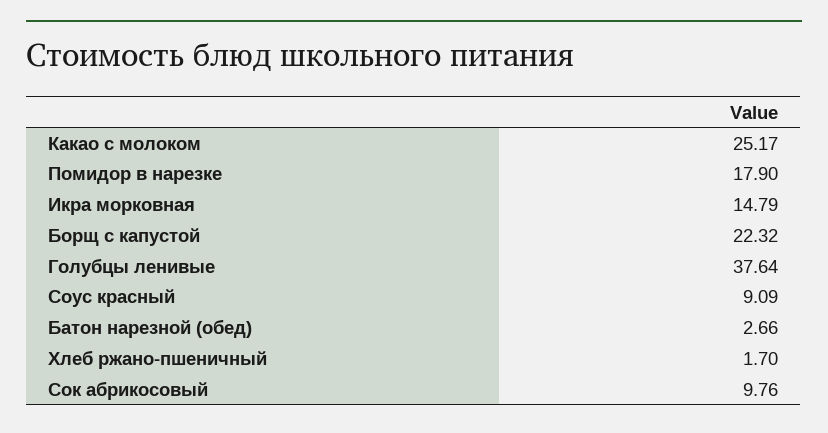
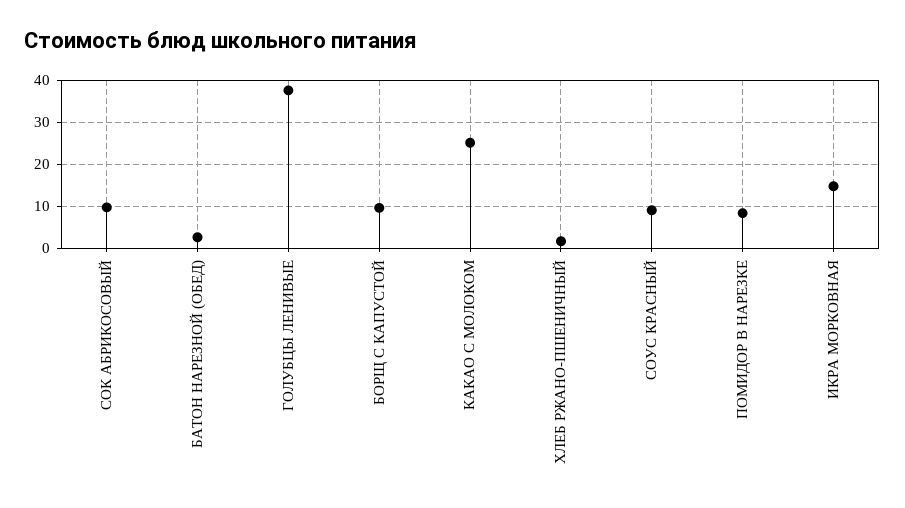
Помидор в нарезке: 17.9 -> 8
Борщ с капустой: 22.32 -> 10

